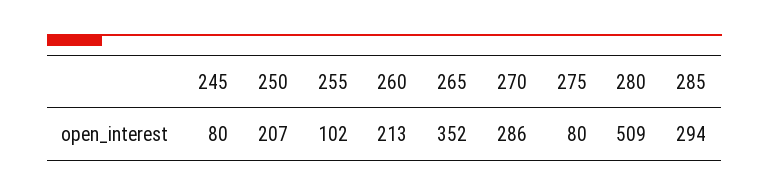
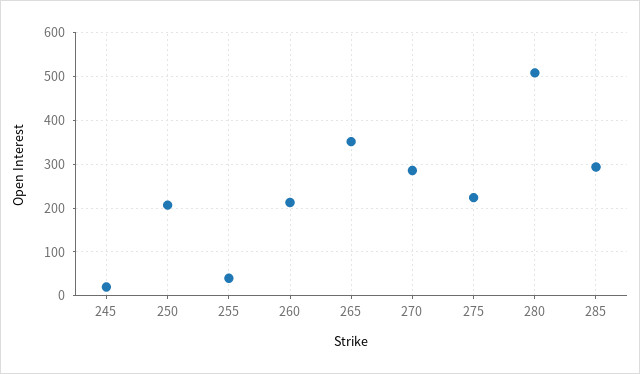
245: 80 -> 20
255: 102 -> 40
275: 80 -> 220

